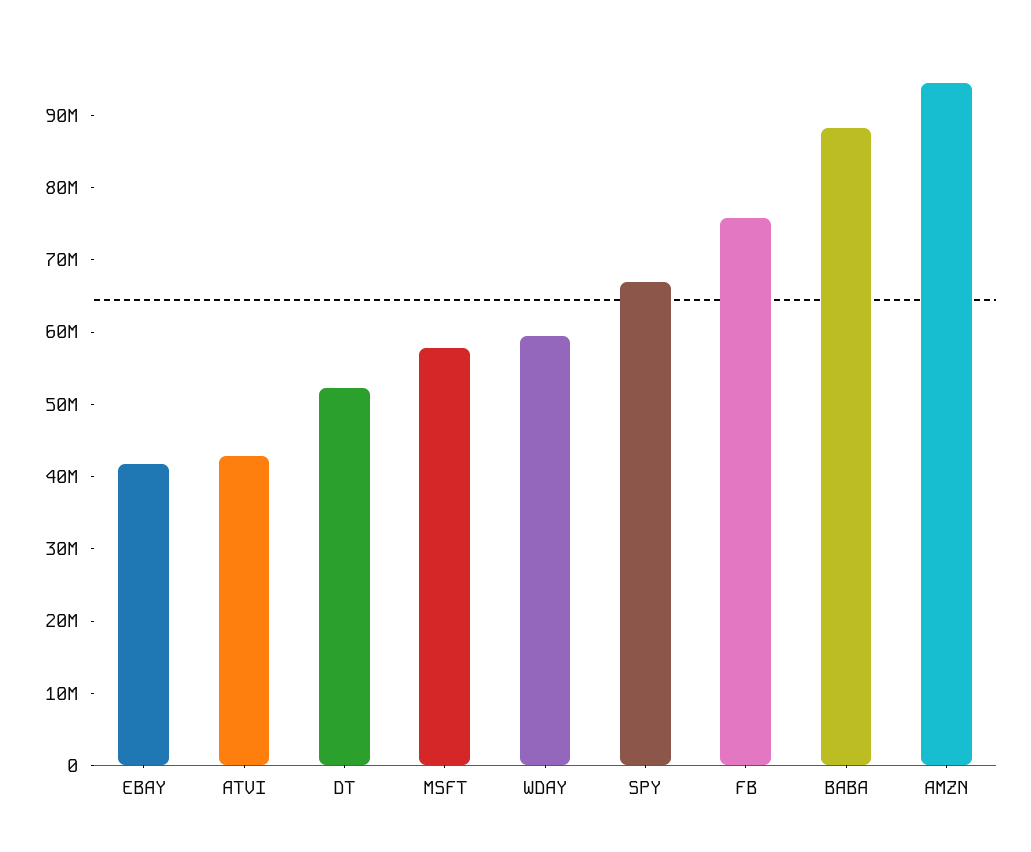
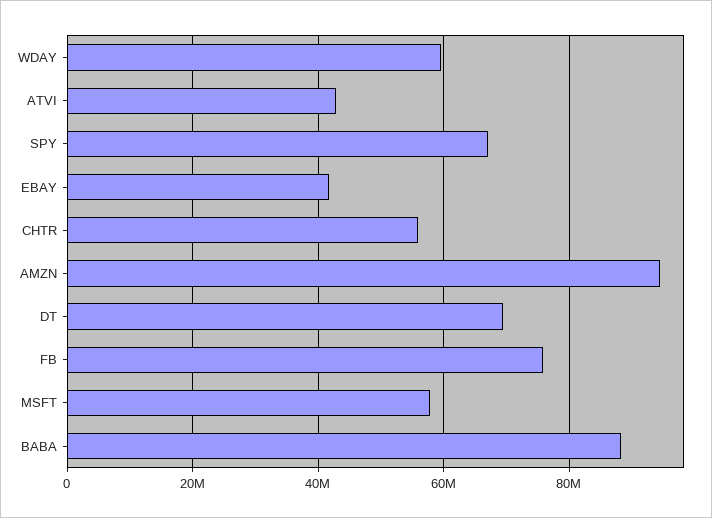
DT: 52000000 -> 70000000
CHTR: none -> 56000000

